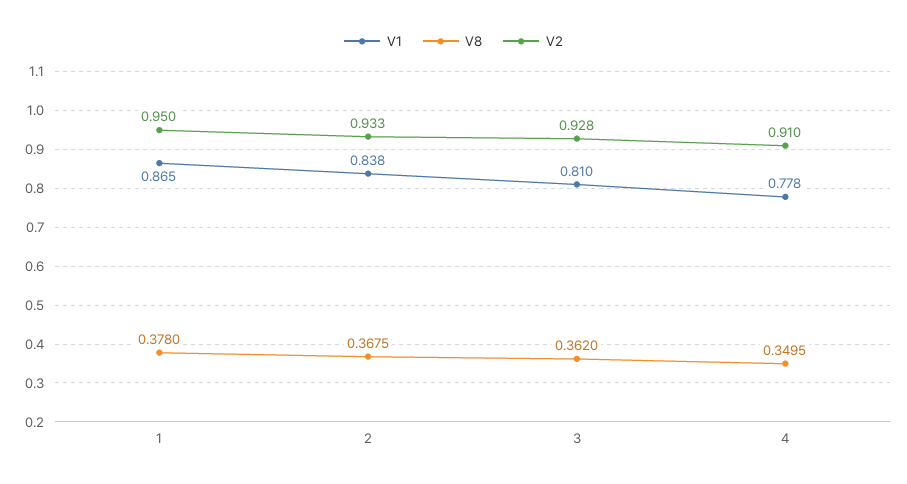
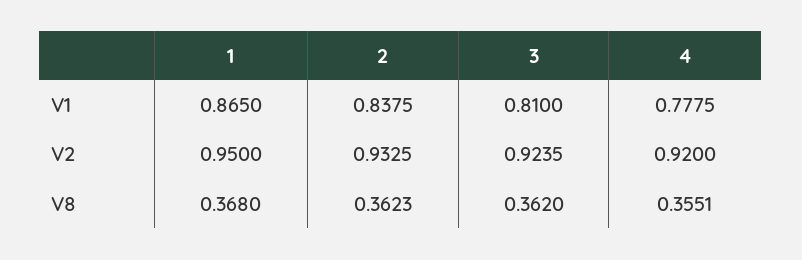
V8, 1: 0.378 -> 0.368
V8, 2: 0.3675 -> 0.3623
V2, 3: 0.928 -> 0.9235
V8, 4: 0.3495 -> 0.3551
V2, 4: 0.91 -> 0.92

